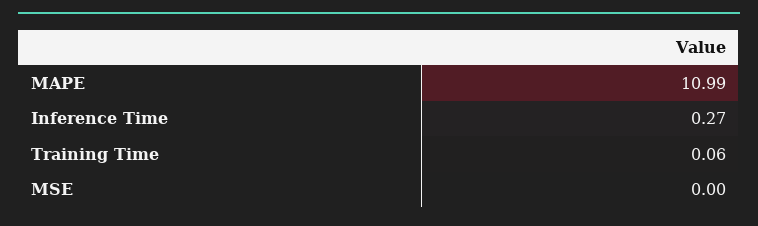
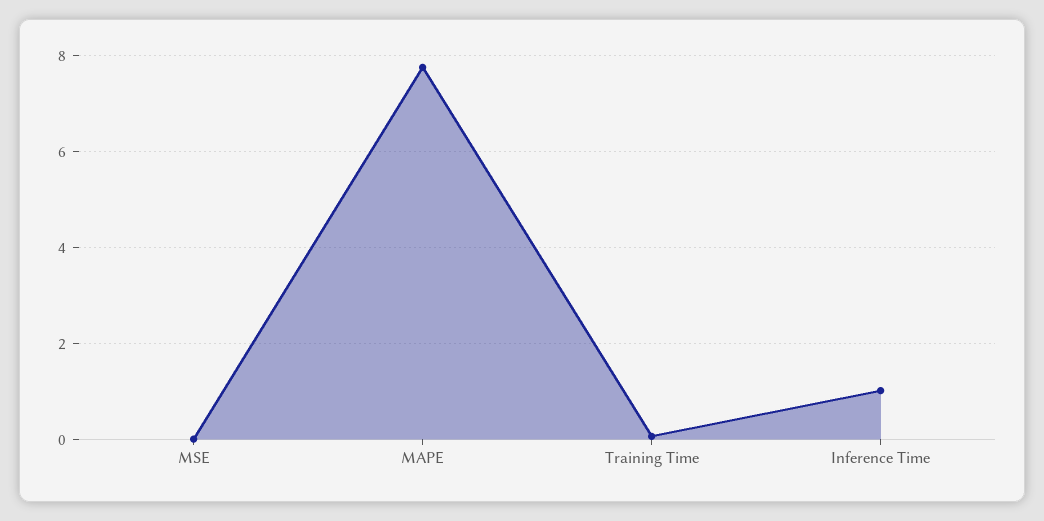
MAPE: 10.99 -> 7.8
Inference Time: 0.27 -> 1

